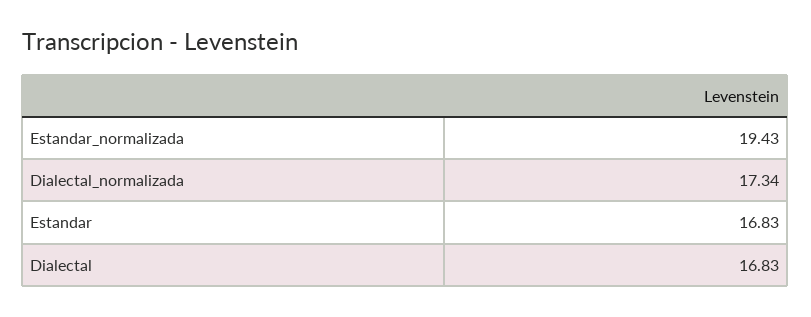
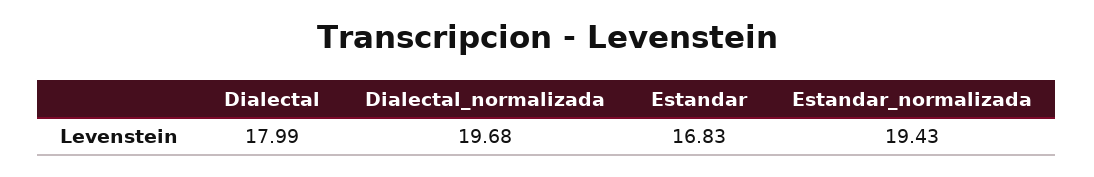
Dialectal_normalizada: 17.34 -> 19.68
Dialectal: 16.83 -> 17.99

